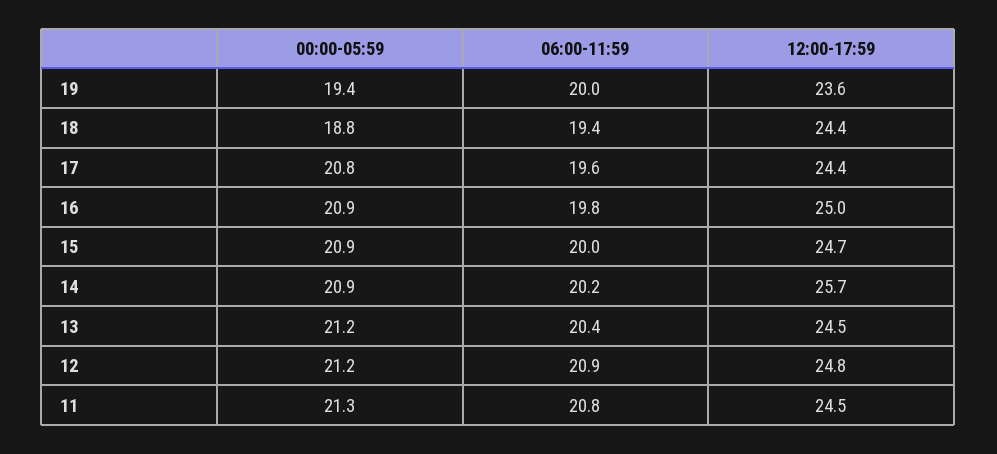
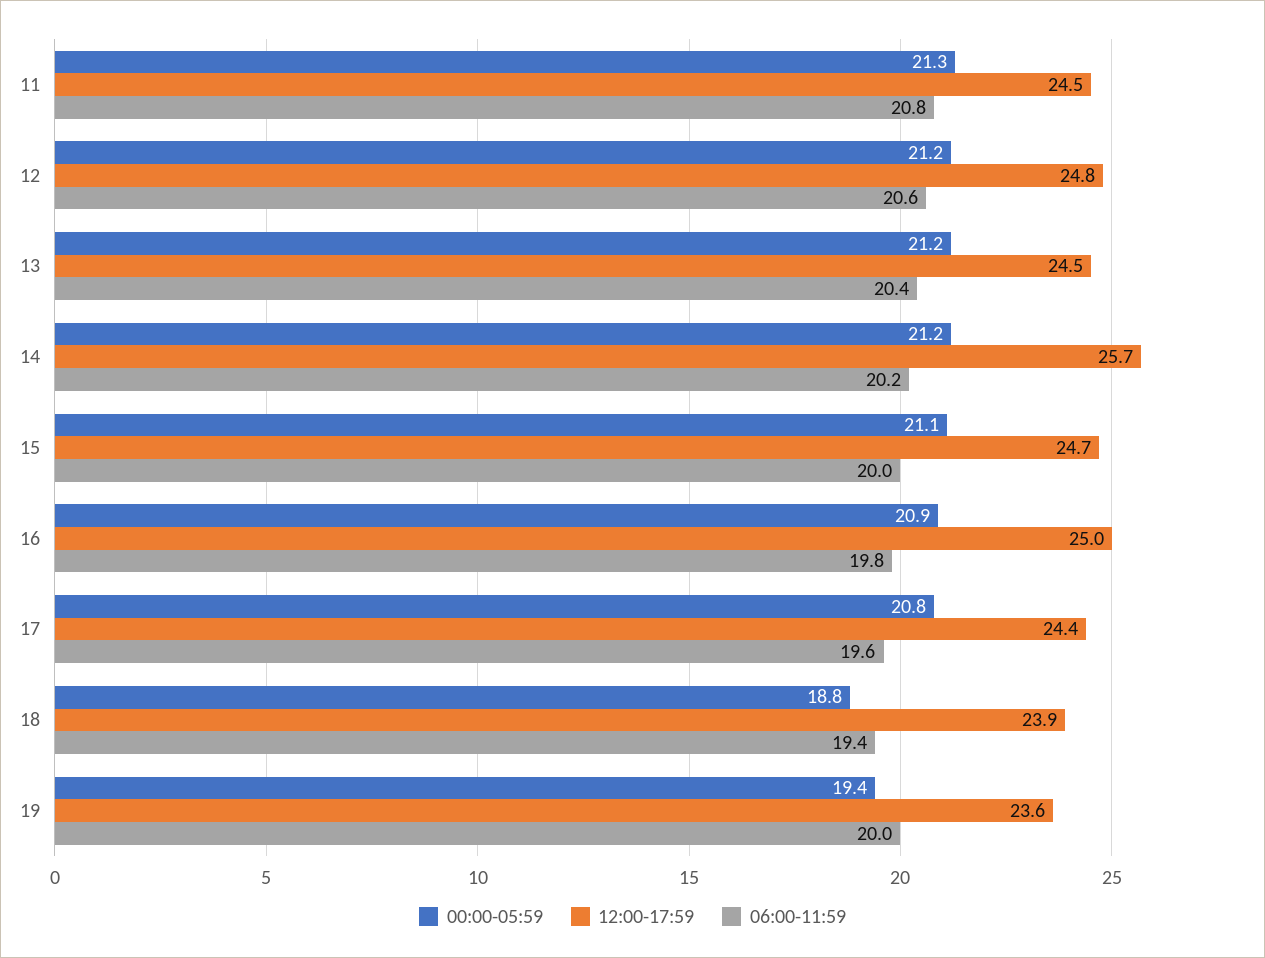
12:00-17:59, 18: 24.4 -> 23.9
00:00-05:59, 15: 20.9 -> 21.1
00:00-05:59, 14: 20.9 -> 21.2
06:00-11:59, 12: 20.9 -> 20.6

